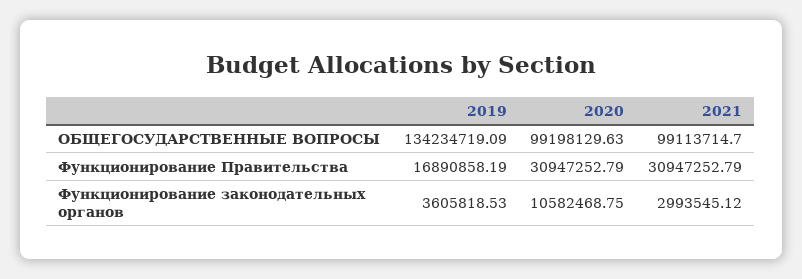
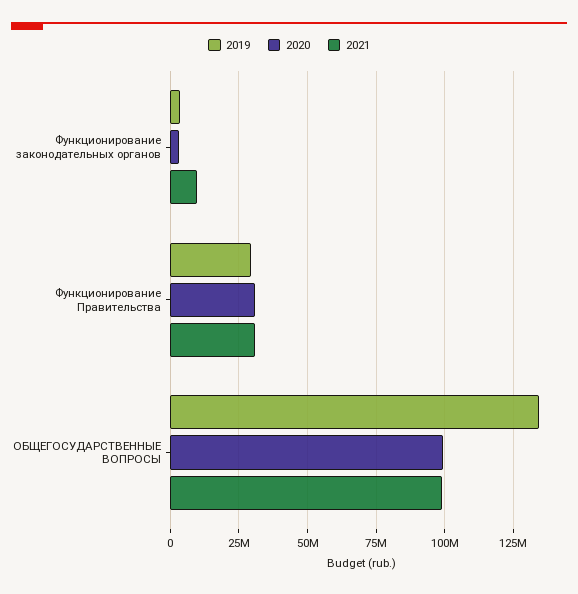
2019, Функционирование Правительства: 16890858.19 -> 30000000
2020, Функционирование законодательных органов: 10582468.75 -> 2500000
2021, Функционирование законодательных органов: 2993545.12 -> 10000000

